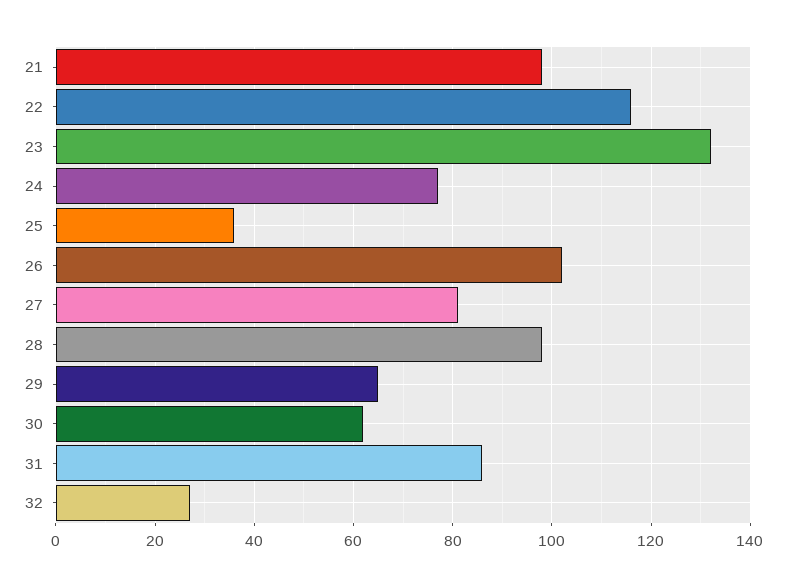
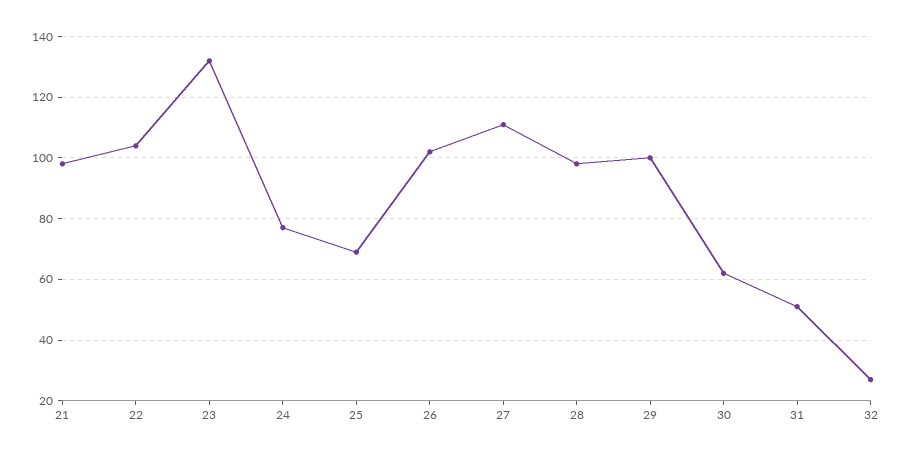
22: 115 -> 105
25: 35 -> 70
27: 80 -> 110
29: 65 -> 100
31: 85 -> 50

